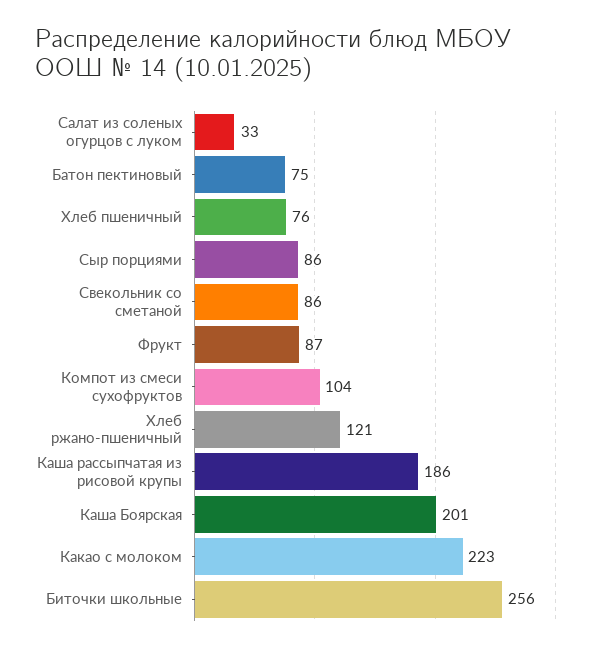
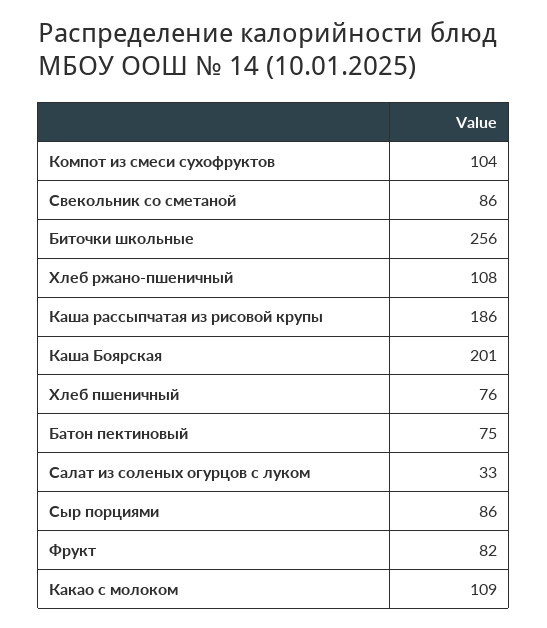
Фрукт: 87 -> 82
Хлеб ржано-пшеничный: 121 -> 108
Какао с молоком: 223 -> 109

